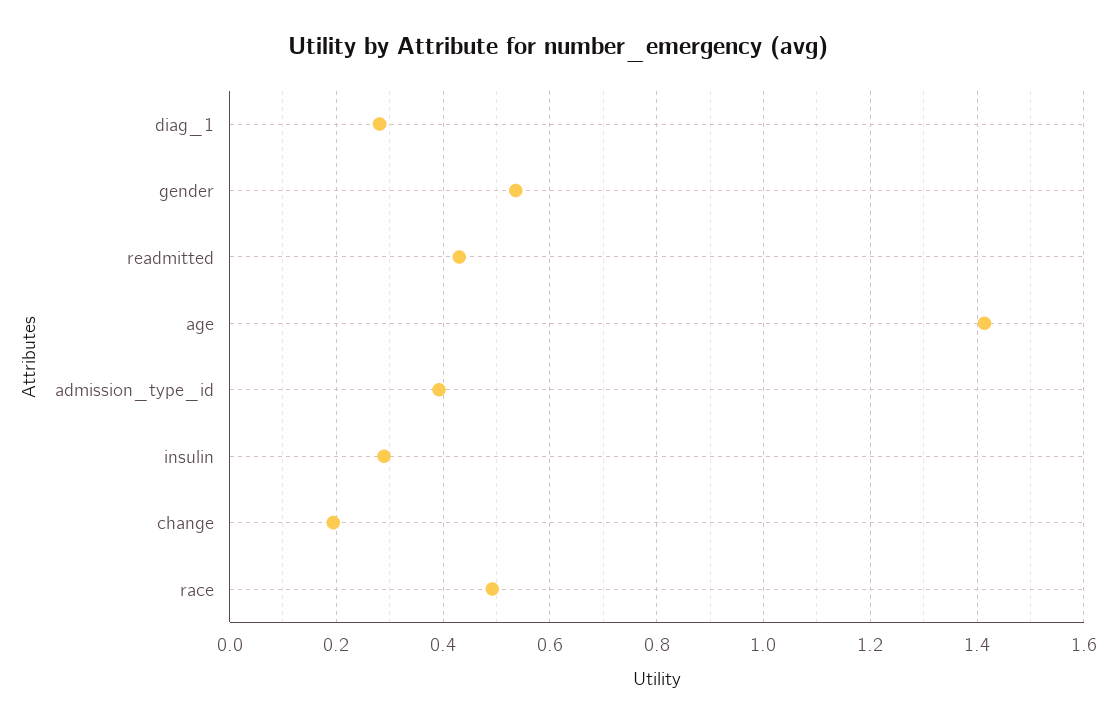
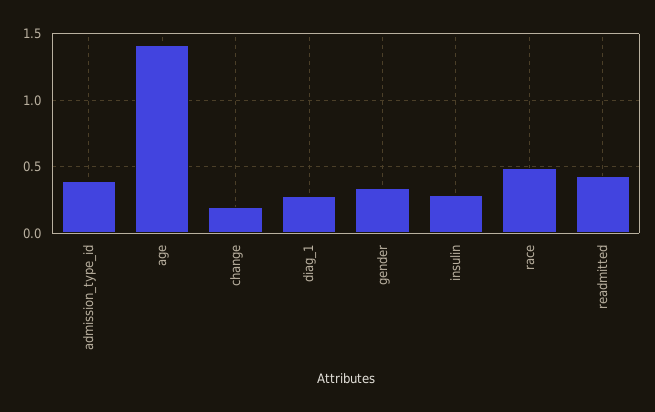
gender: 0.54 -> 0.35

